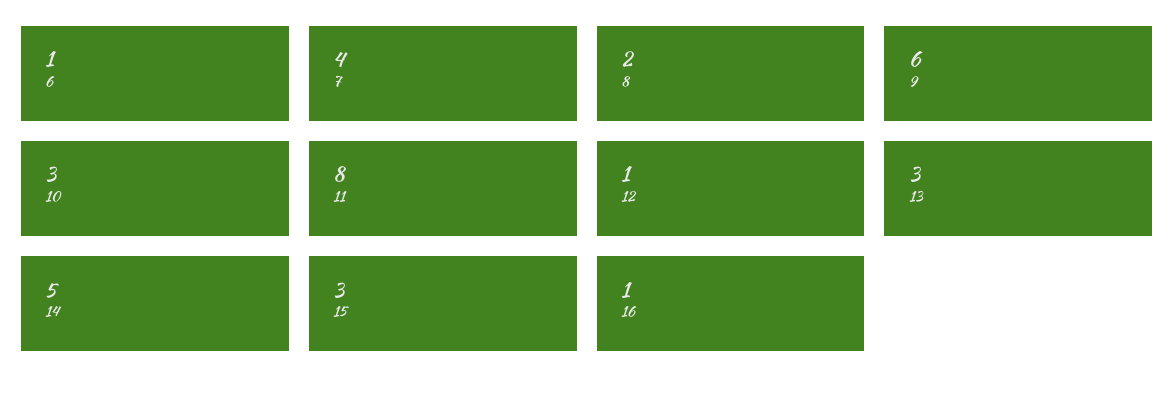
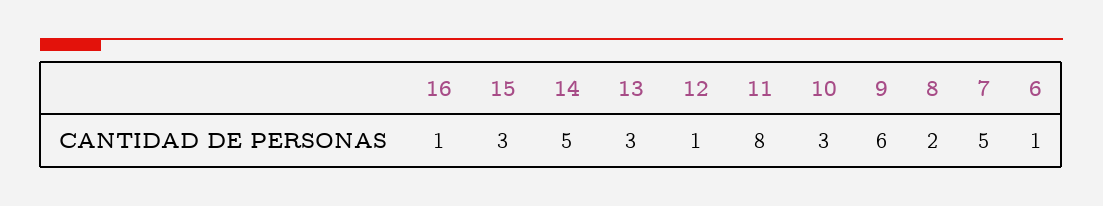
7: 4 -> 5

